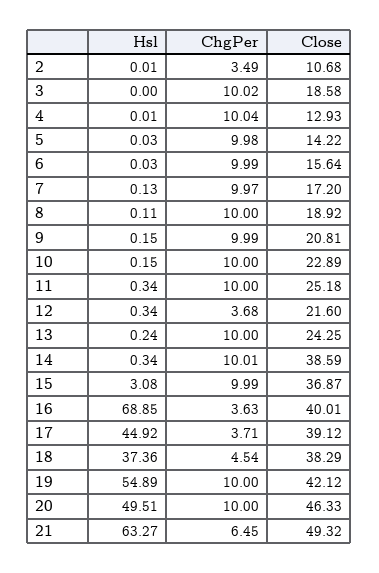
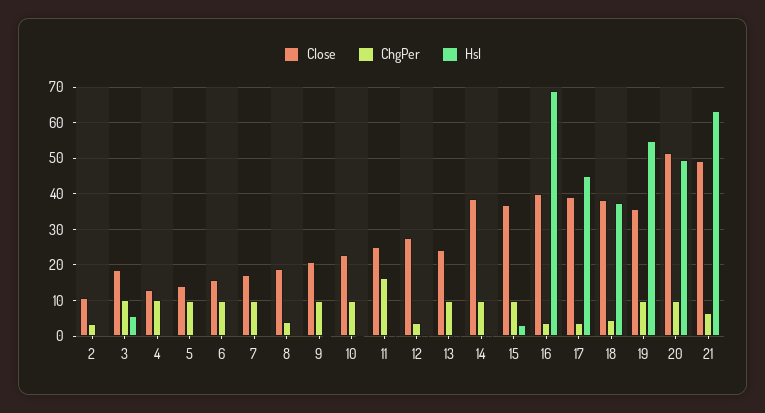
Hsl, 3: 0 -> 6
ChgPer, 8: 10 -> 4
ChgPer, 11: 10 -> 16
Close, 12: 21.6 -> 28
Close, 19: 42.12 -> 36
Close, 20: 46.33 -> 52

